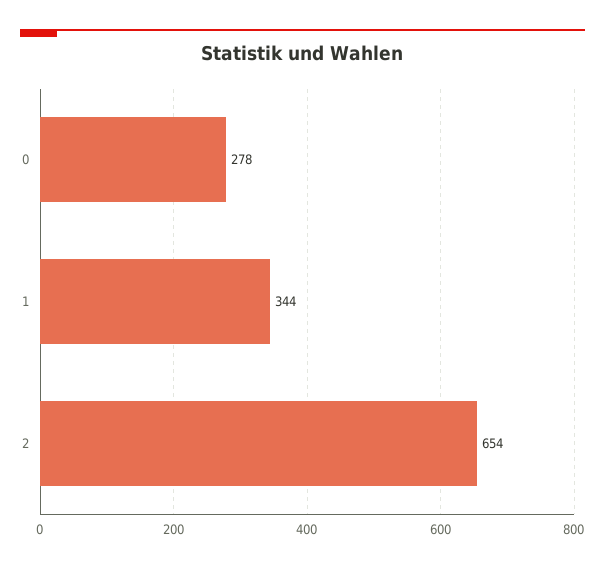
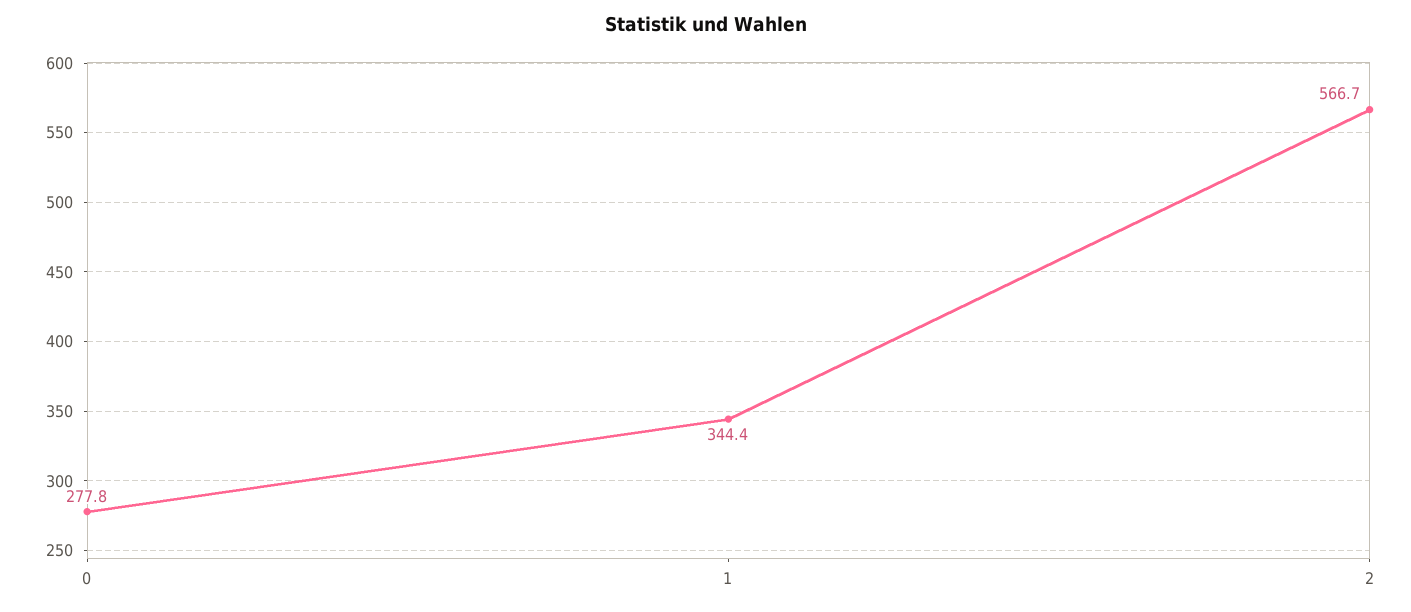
2: 654 -> 566.7

